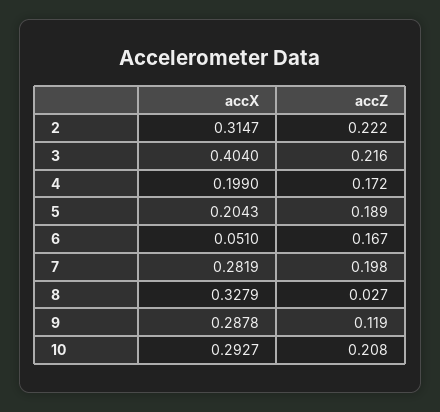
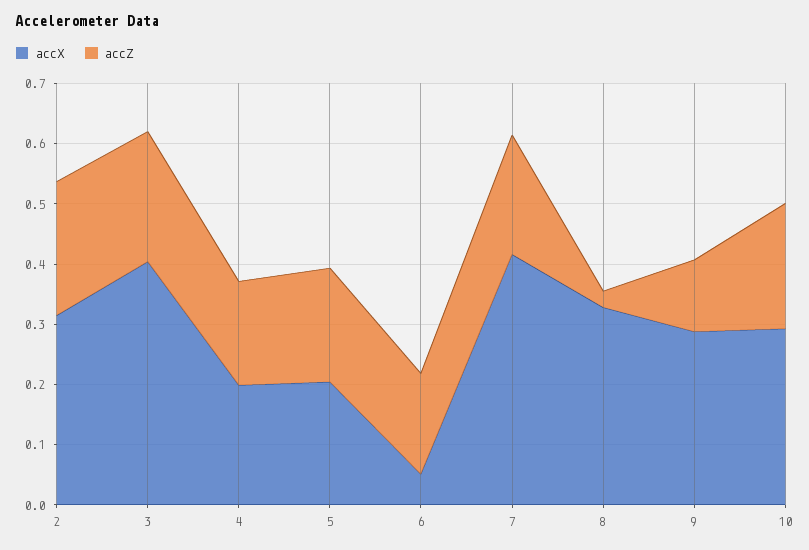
accX, 7: 0.2819 -> 0.42

